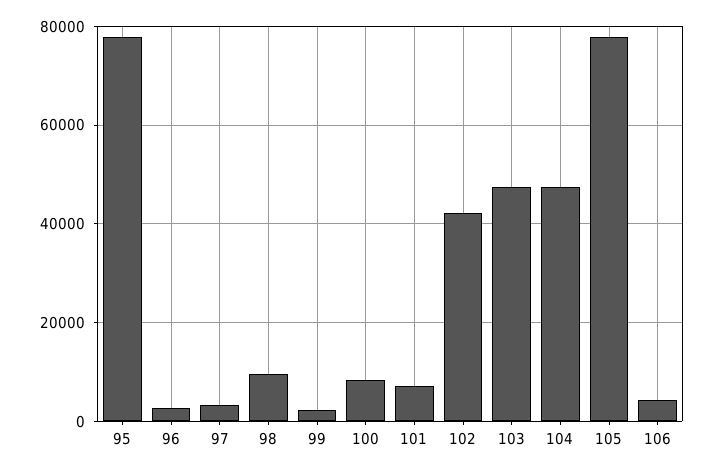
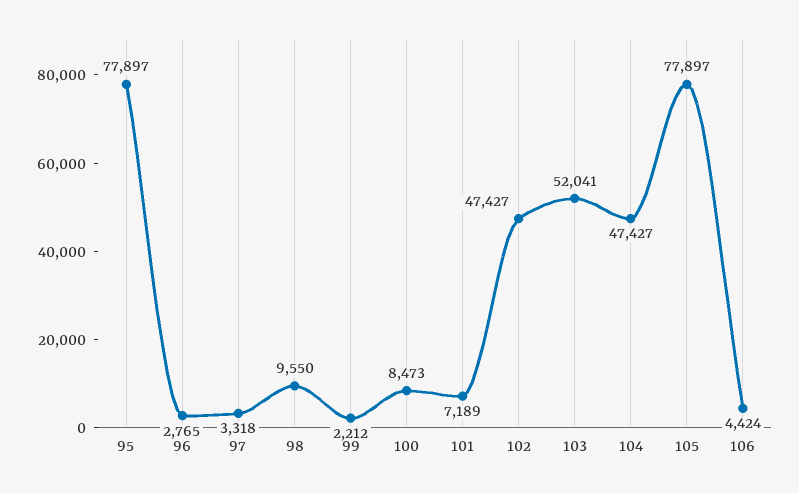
102: 42000 -> 47427
103: 48000 -> 52041

